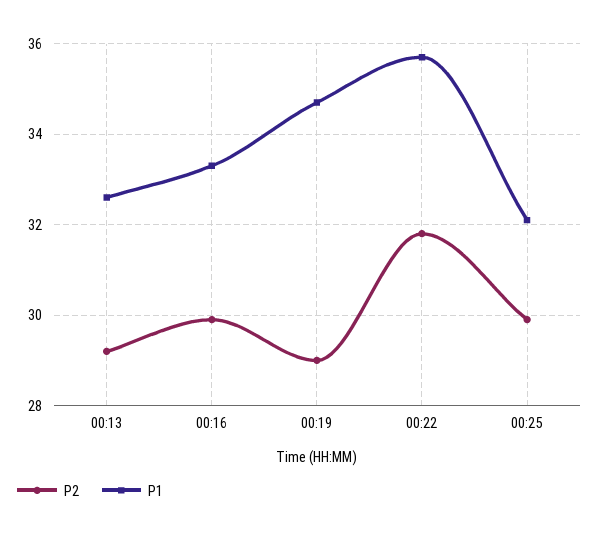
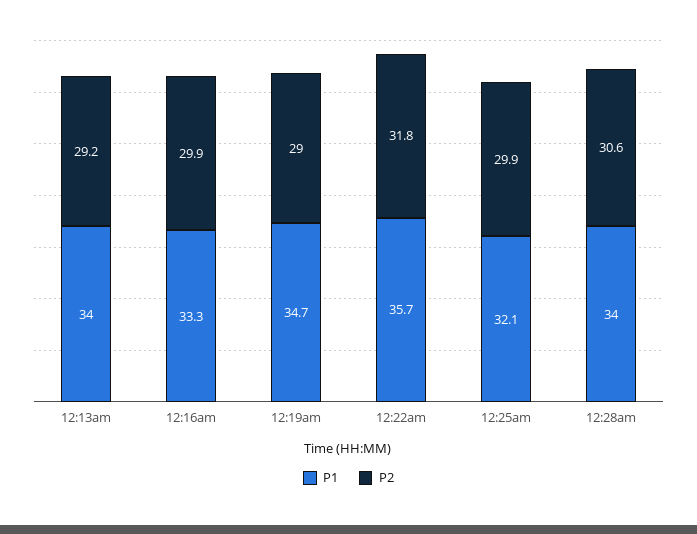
P1, 00:13: 32.5 -> 34
P1, 12:28am: none -> 34
P2, 12:28am: none -> 30.6

